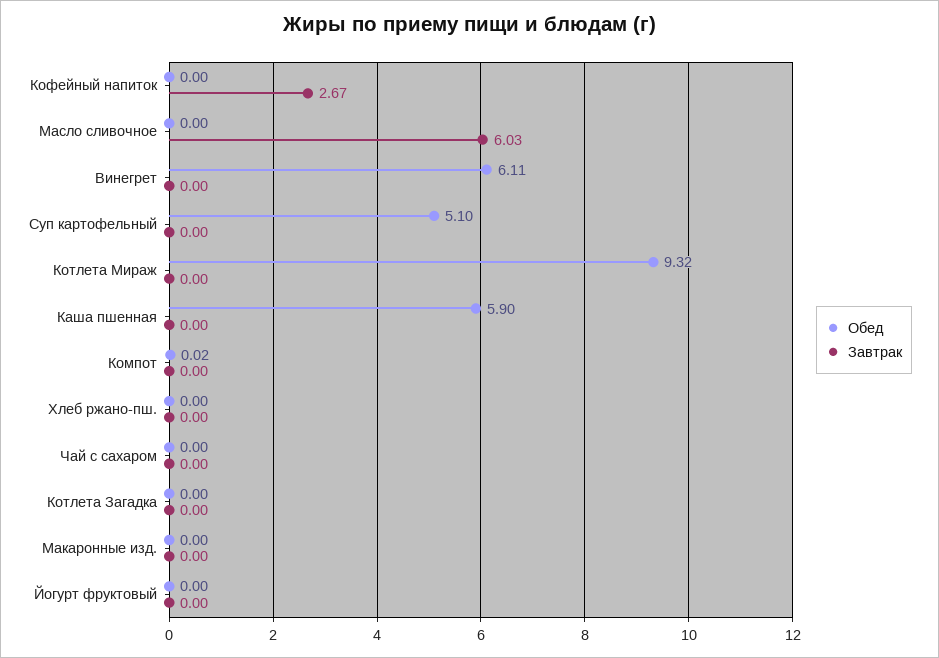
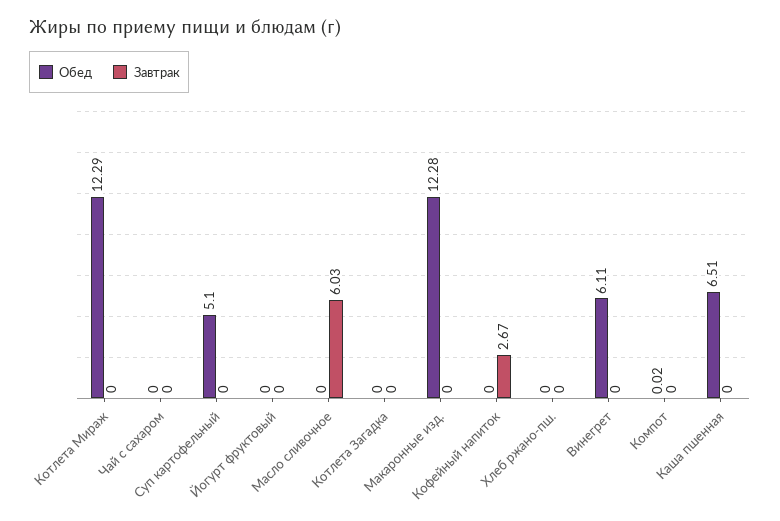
Обед, Котлета Мираж: 9.32 -> 12.29
Обед, Каша пшенная: 5.9 -> 6.51
Обед, Макаронные изд.: 0 -> 12.28

